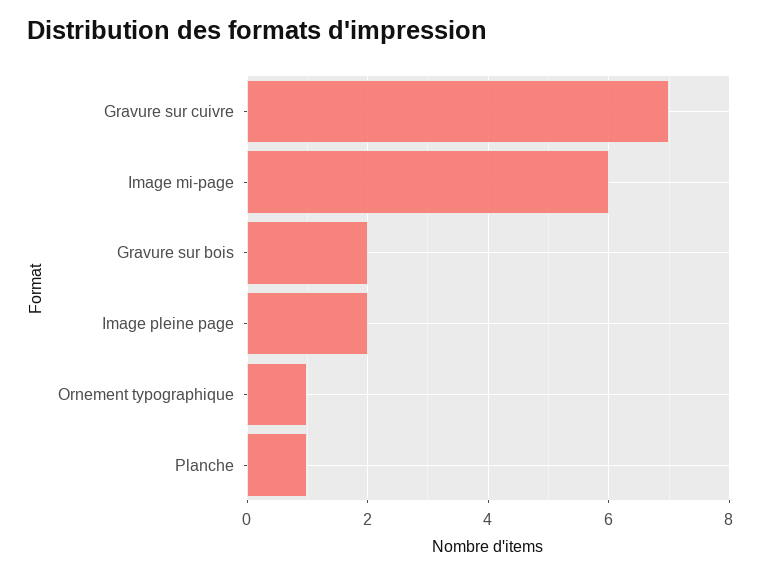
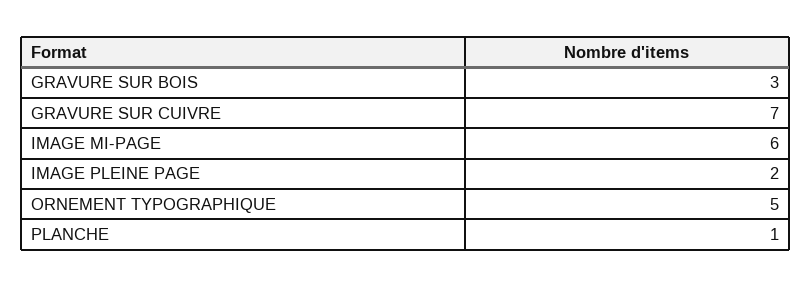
Gravure sur bois: 2 -> 3
Ornement typographique: 1 -> 5

